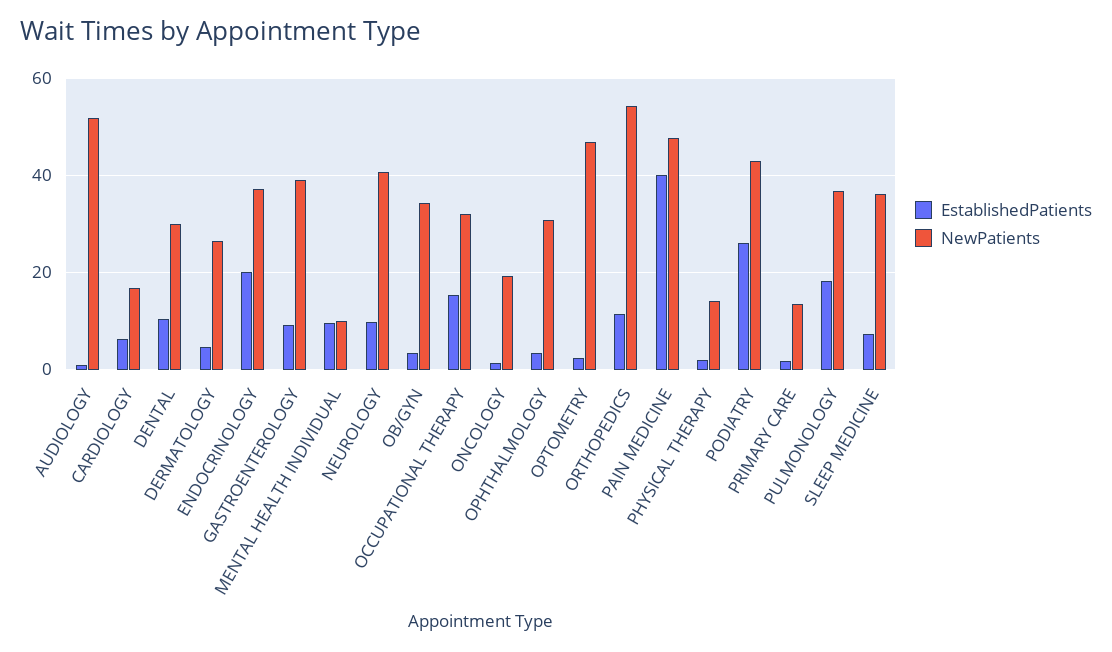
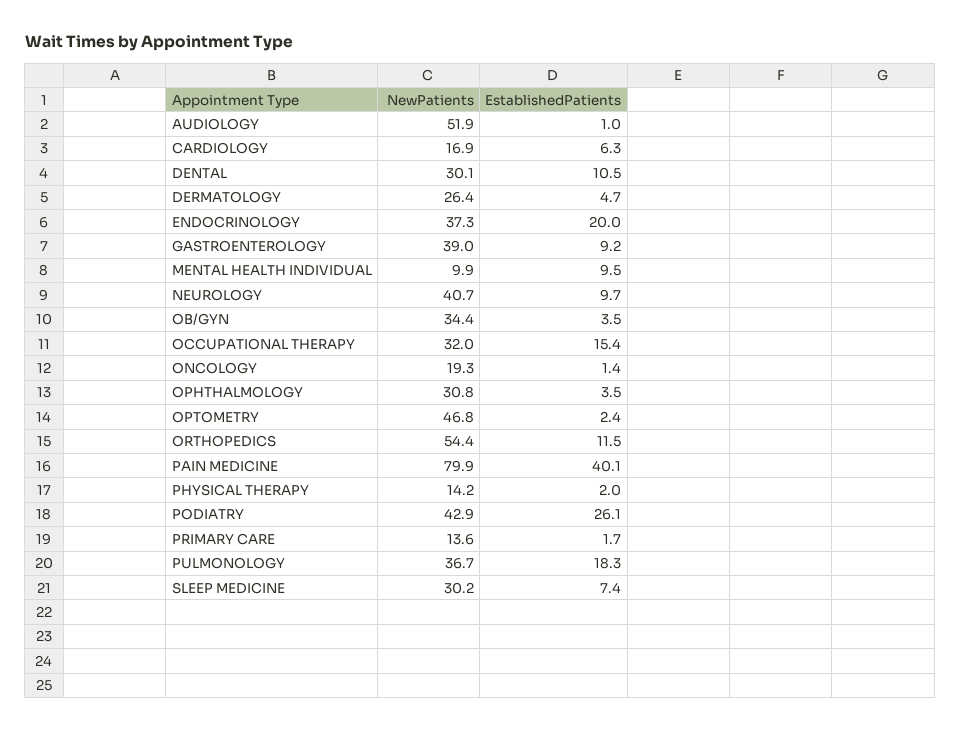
NewPatients, PAIN MEDICINE: 48 -> 79.9
NewPatients, SLEEP MEDICINE: 36 -> 30.2

